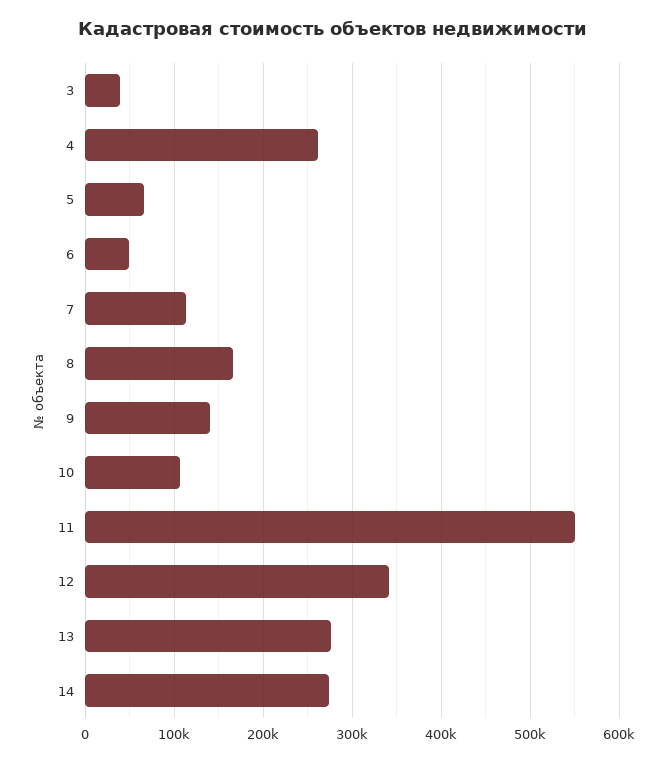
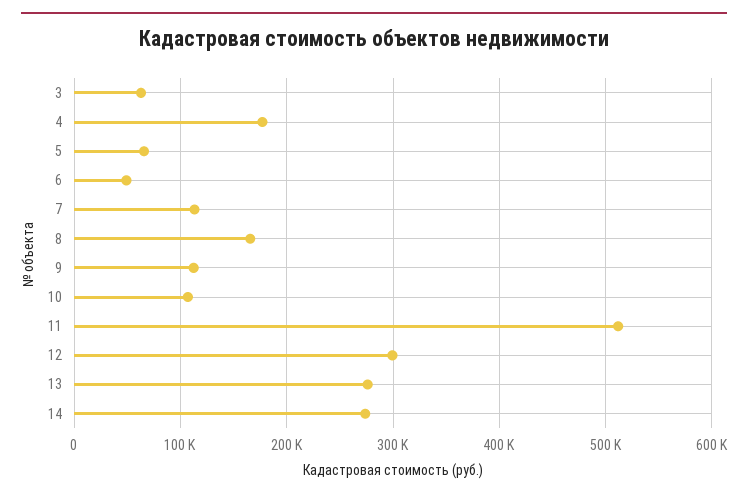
3: 40000 -> 60000
4: 260000 -> 180000
9: 140000 -> 110000
11: 550000 -> 510000
12: 340000 -> 300000

